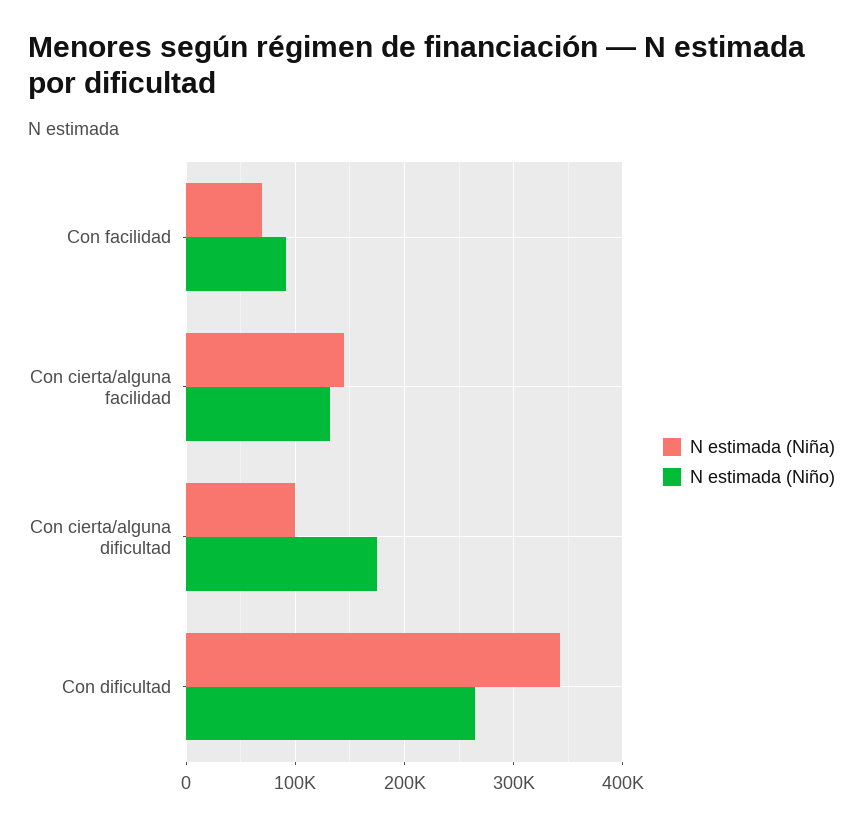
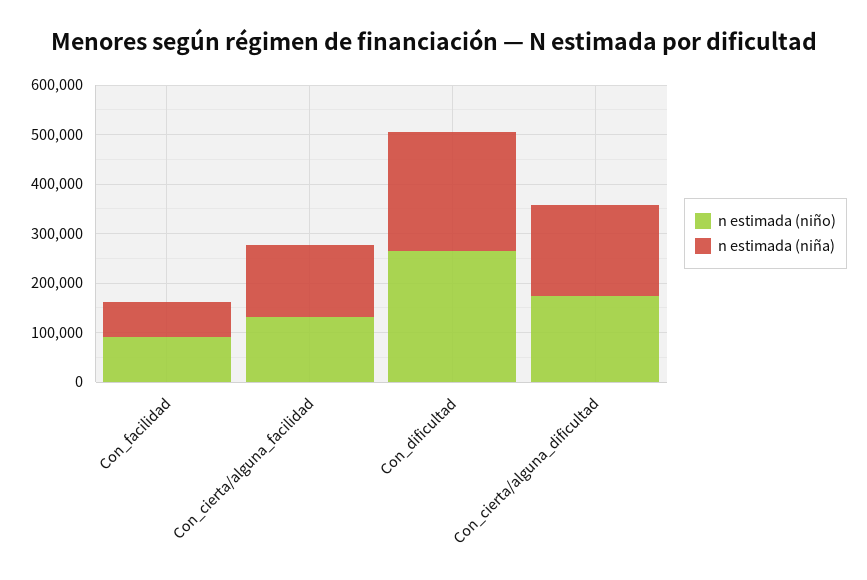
N estimada (Niña), Con cierta/alguna dificultad: 100000 -> 180000
N estimada (Niña), Con dificultad: 340000 -> 240000

